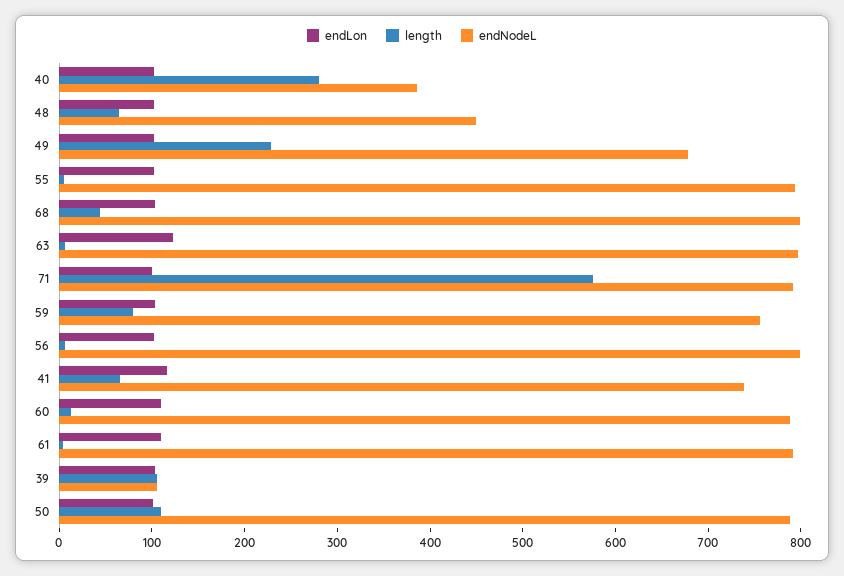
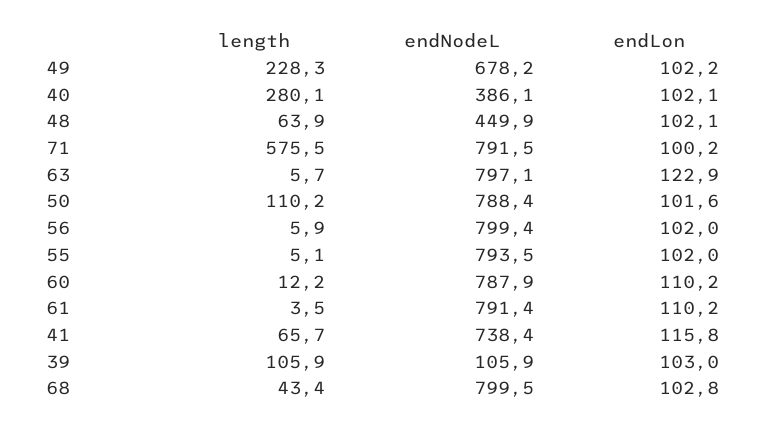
endLon, 59: 100 -> none
length, 59: 80 -> none
endNodeL, 59: 760 -> none

